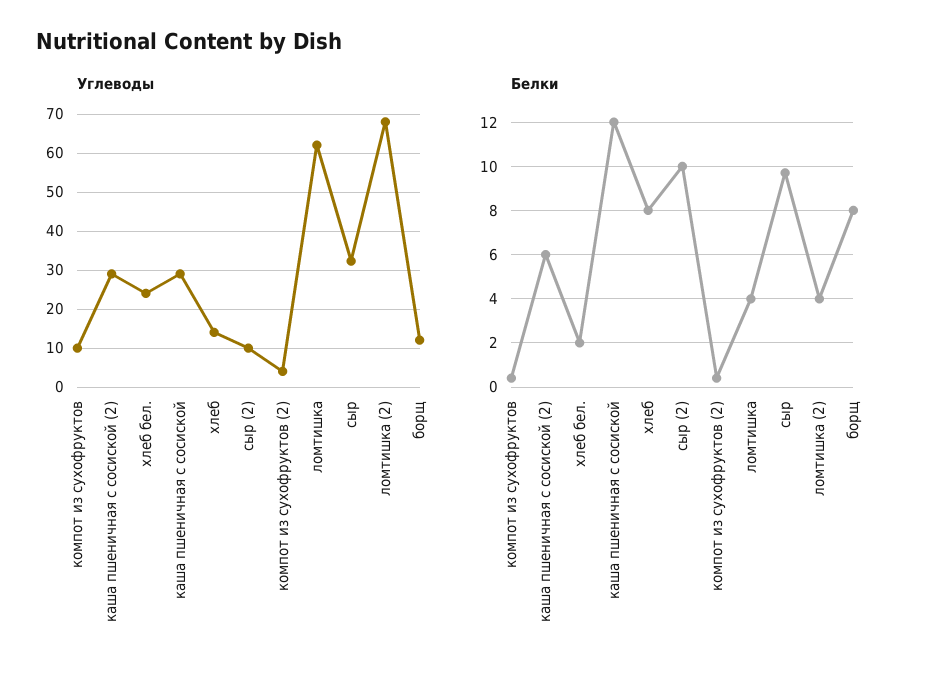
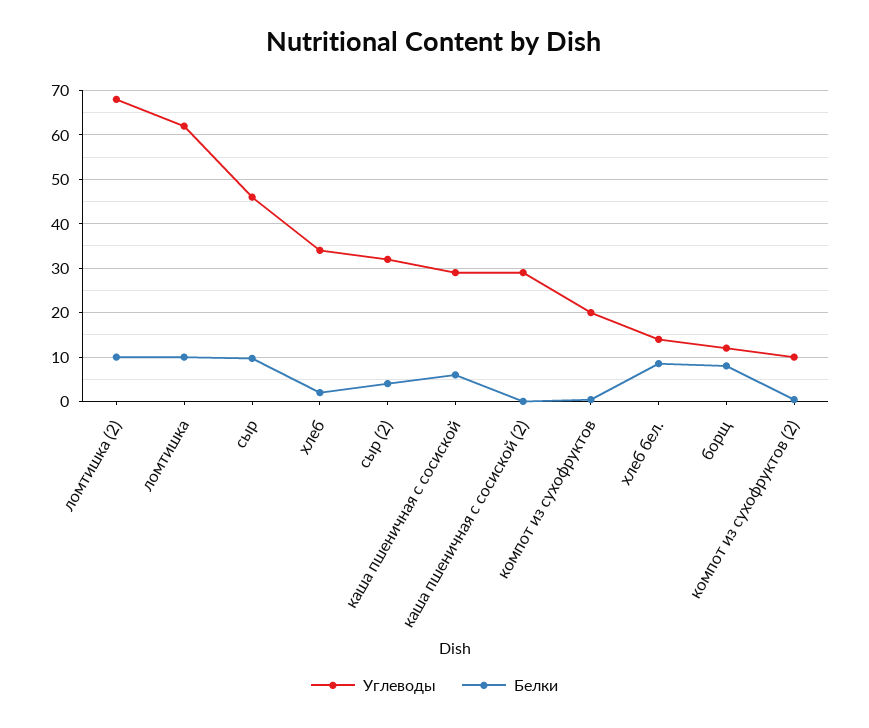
Углеводы, компот из сухофруктов: 10 -> 20
Углеводы, хлеб бел.: 24 -> 14
Углеводы, хлеб: 14 -> 34
Углеводы, сыр (2): 10 -> 32
Углеводы, компот из сухофруктов (2): 4 -> 10
Углеводы, сыр: 32 -> 46
Белки, каша пшеничная с сосиской (2): 6 -> 0
Белки, хлеб бел.: 2 -> 8
Белки, каша пшеничная с сосиской: 12 -> 6
Белки, хлеб: 8 -> 2
Белки, сыр (2): 10 -> 4
Белки, ломтишка: 4 -> 10
Белки, ломтишка (2): 4 -> 10

